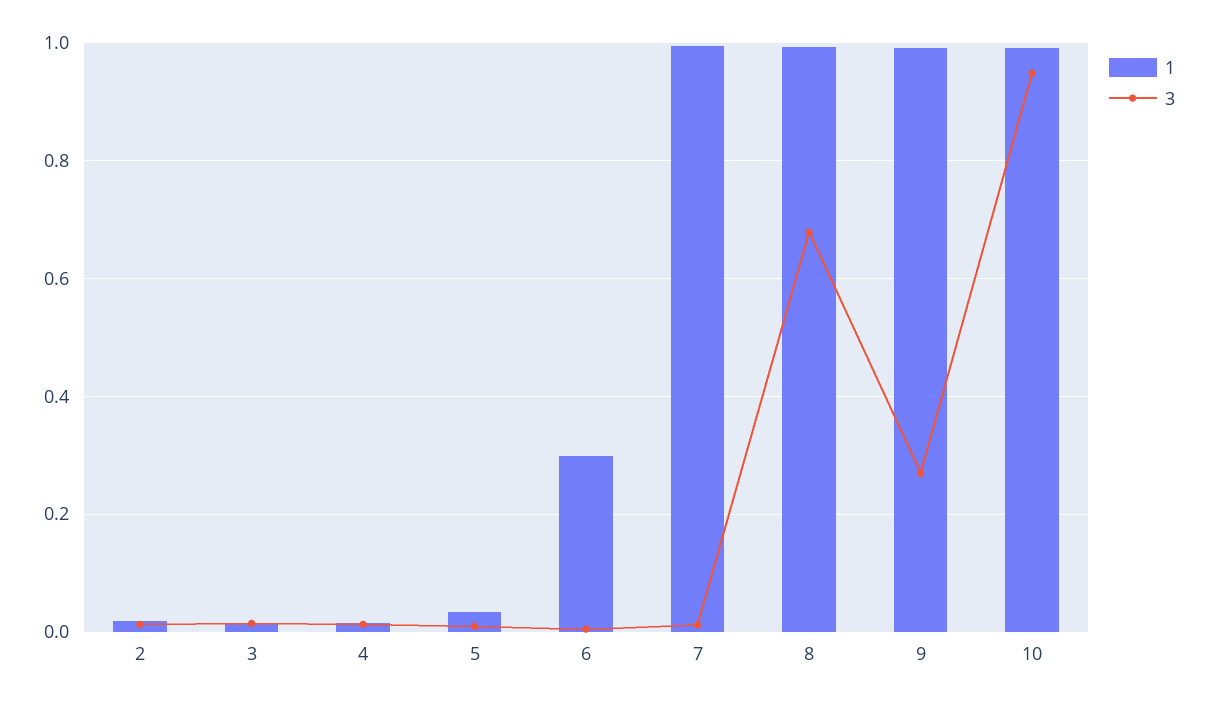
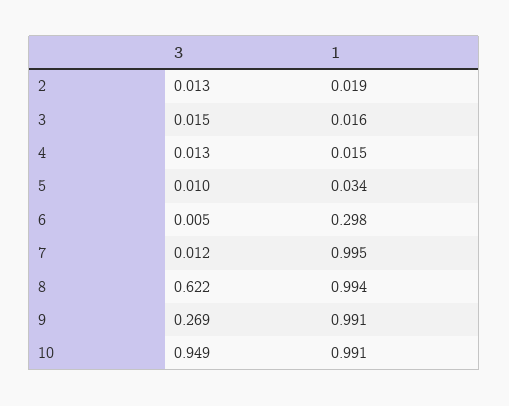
3, 8: 0.68 -> 0.622

